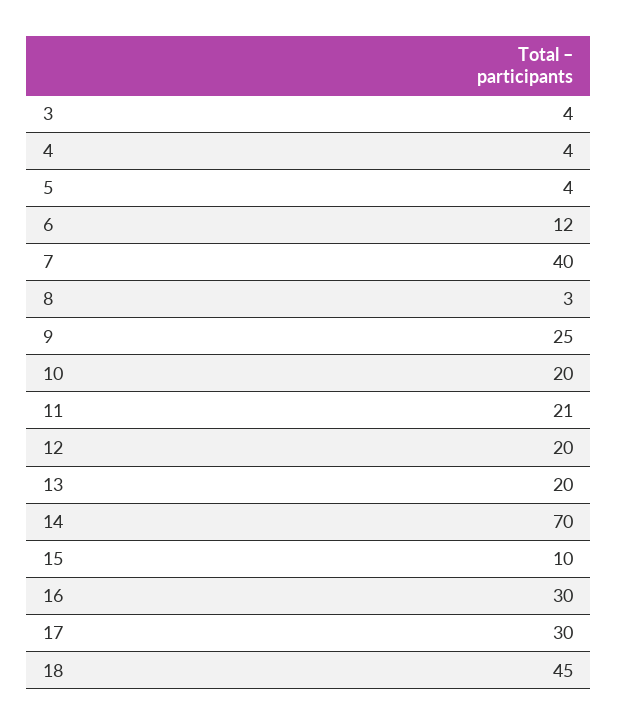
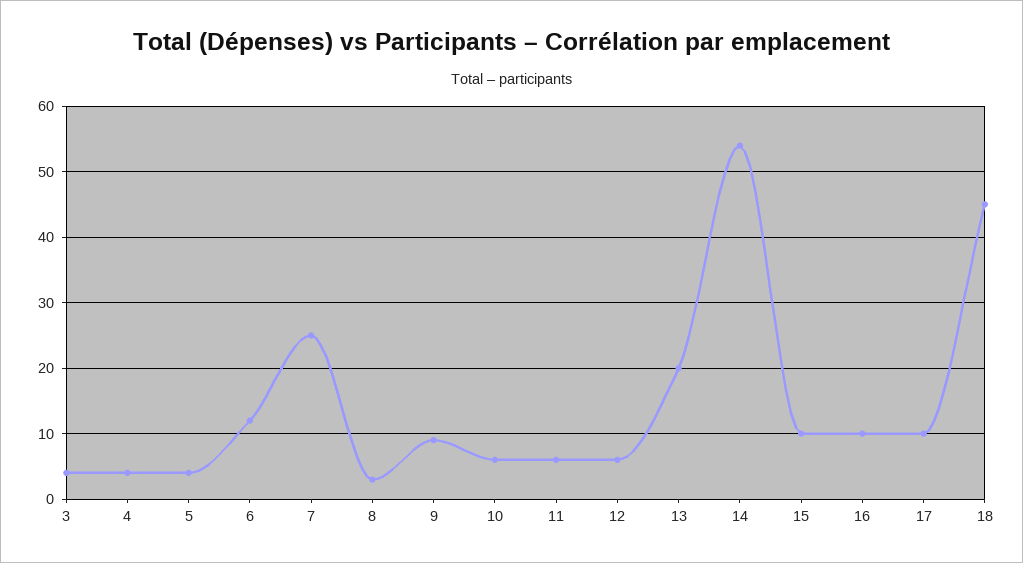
7: 40 -> 25
9: 25 -> 9
10: 20 -> 6
11: 21 -> 6
12: 20 -> 6
14: 70 -> 54
16: 30 -> 10
17: 30 -> 10

